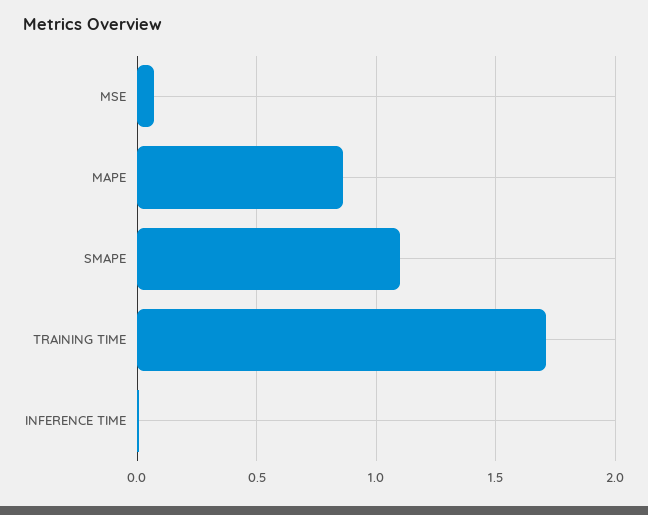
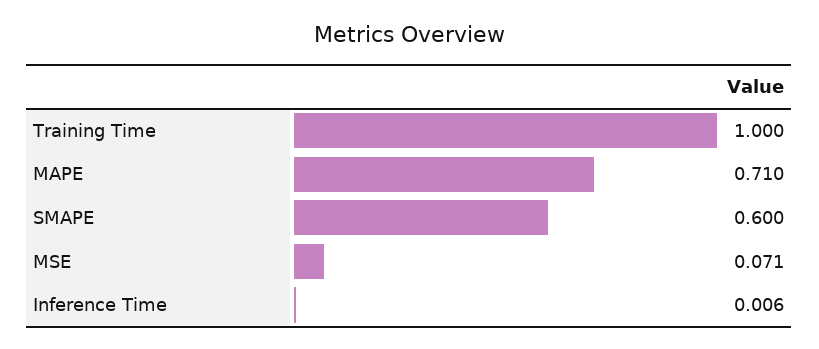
MAPE: 0.85 -> 0.71
SMAPE: 1.1 -> 0.6
TRAINING TIME: 1.7 -> 1

